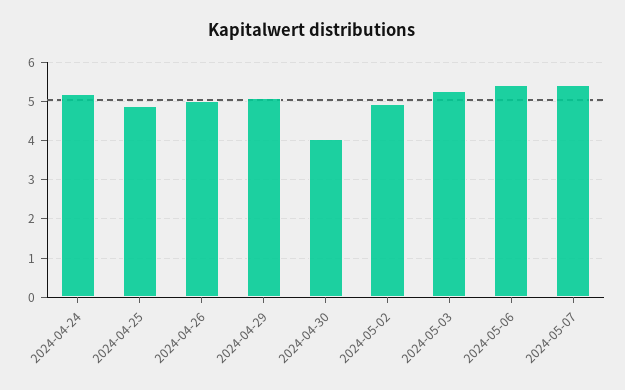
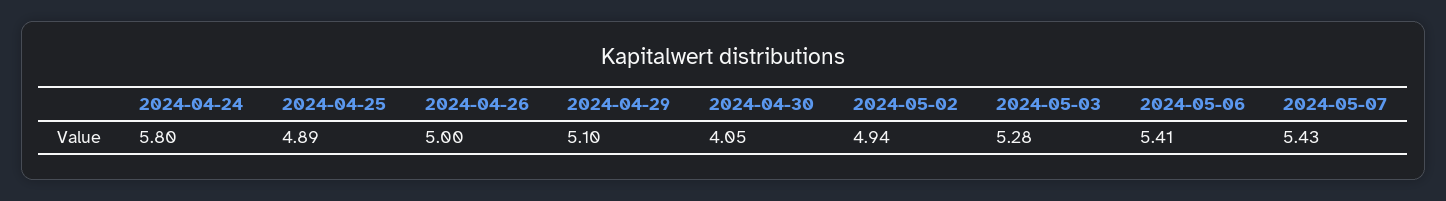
2024-04-24: 5.2 -> 5.8

